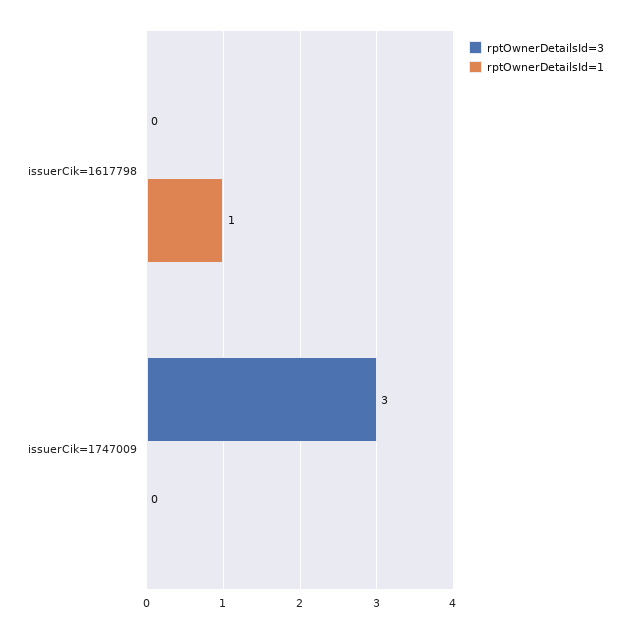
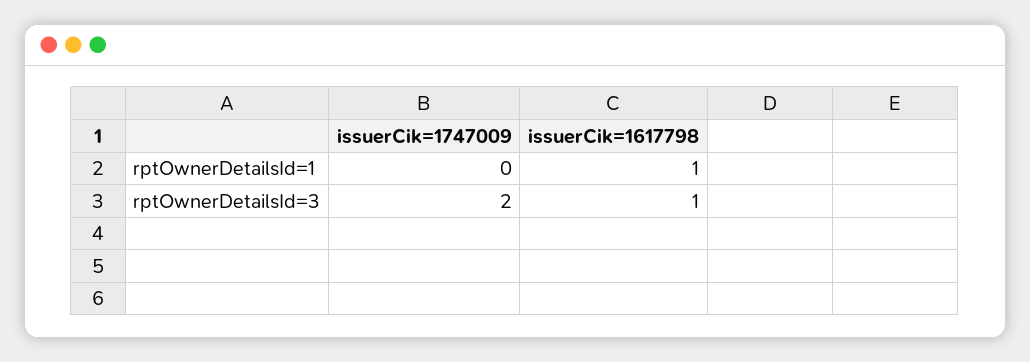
rptOwnerDetailsId=3, issuerCik=1617798: 0 -> 1
rptOwnerDetailsId=3, issuerCik=1747009: 3 -> 2

